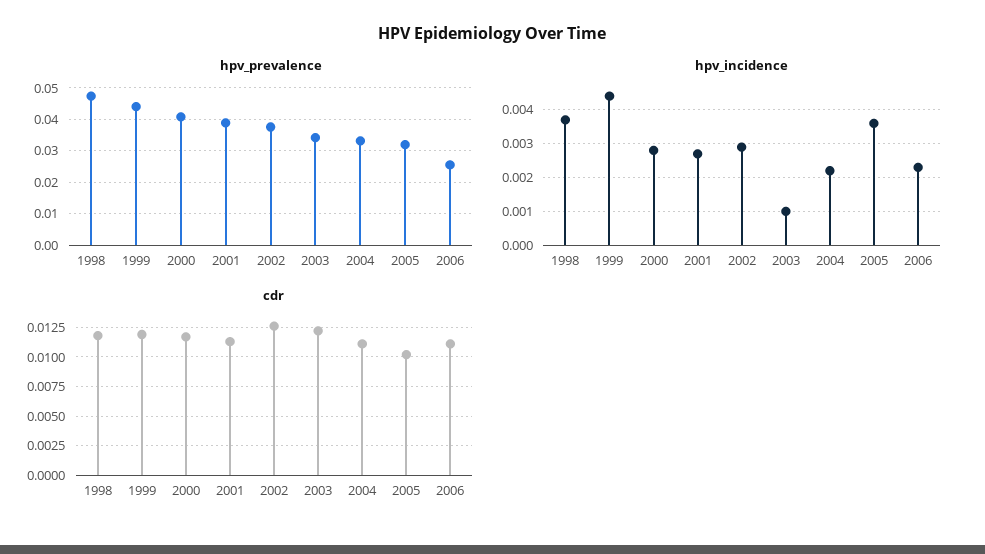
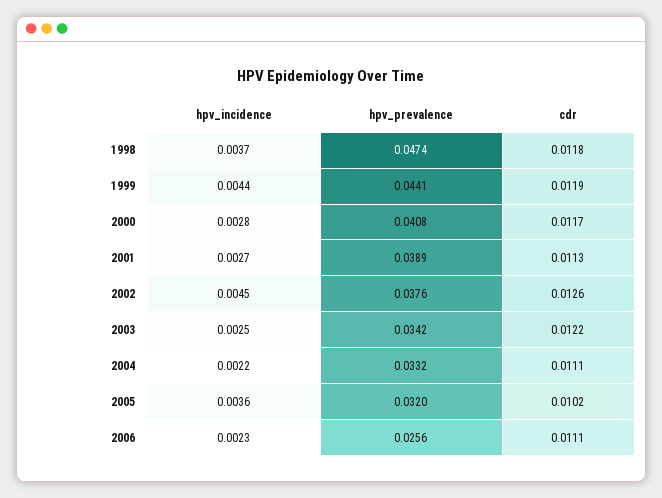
hpv_incidence, 2002: 0.003 -> 0.0045
hpv_incidence, 2003: 0.001 -> 0.0025

